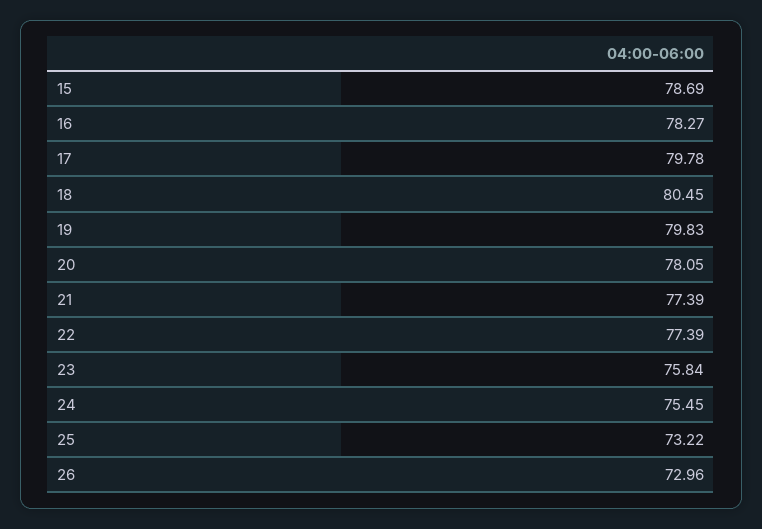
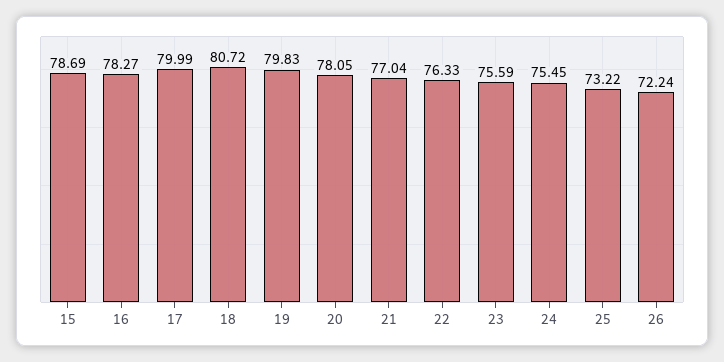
17: 79.78 -> 79.99
18: 80.45 -> 80.72
21: 77.39 -> 77.04
22: 77.39 -> 76.33
23: 75.84 -> 75.59
26: 72.96 -> 72.24

